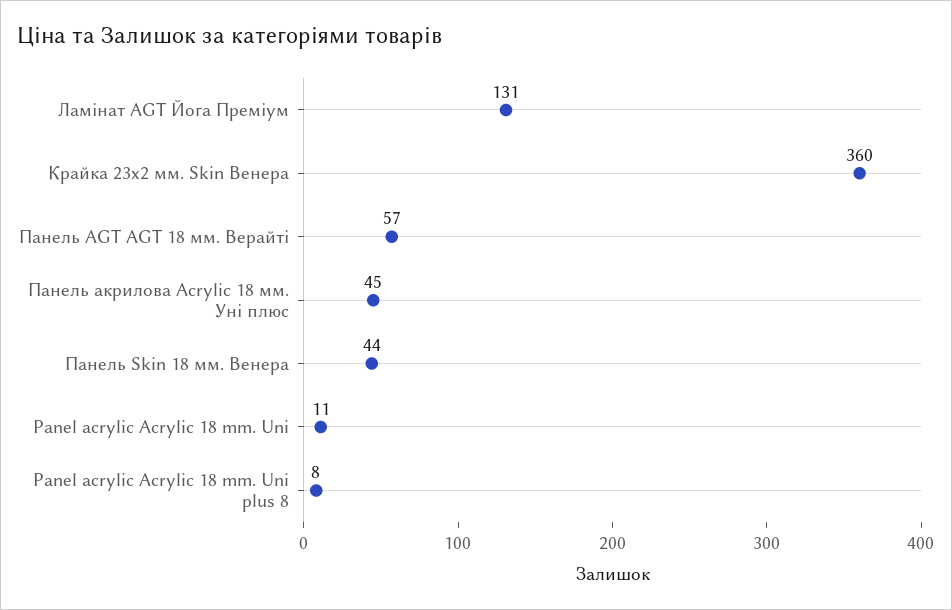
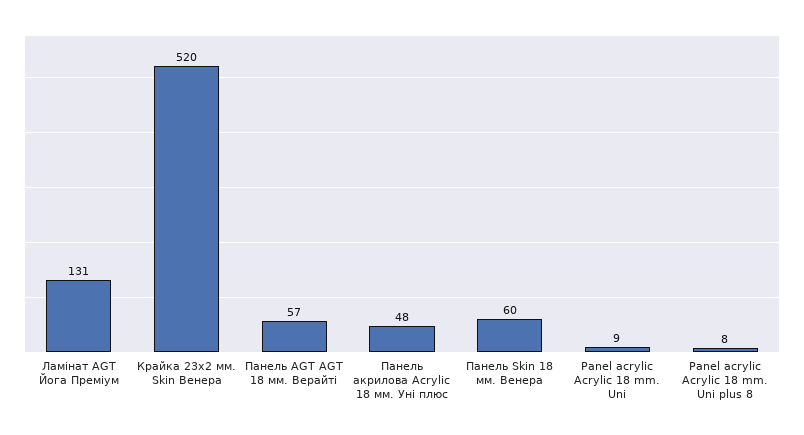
Крайка 23x2 мм. Skin Венера: 360 -> 520
Панель акрилова Acrylic 18 мм. Уні плюс: 45 -> 48
Панель Skin 18 мм. Венера: 44 -> 60
Panel acrylic Acrylic 18 mm. Uni: 11 -> 9

